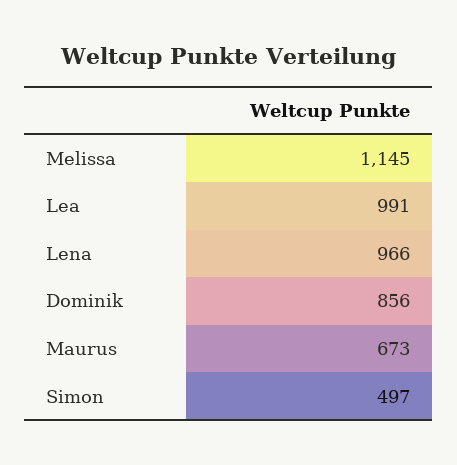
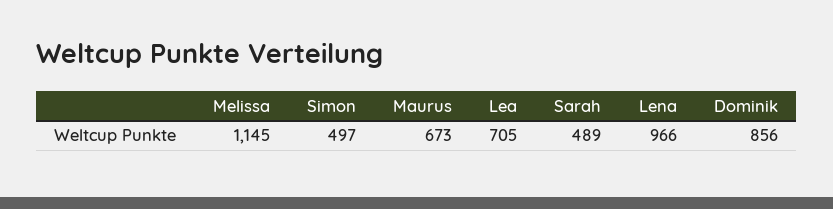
Lea: 991 -> 705
Sarah: none -> 489

